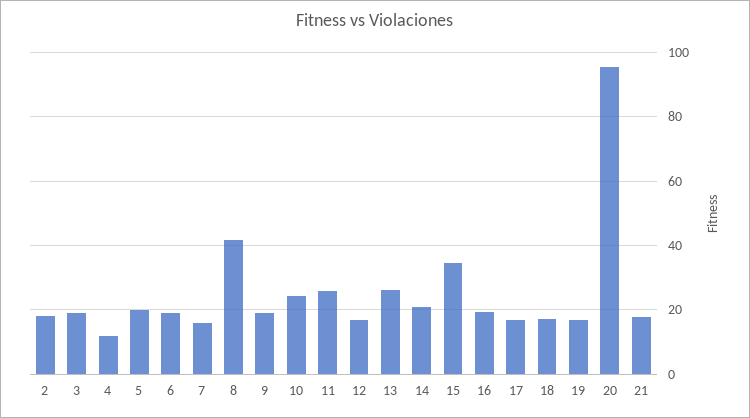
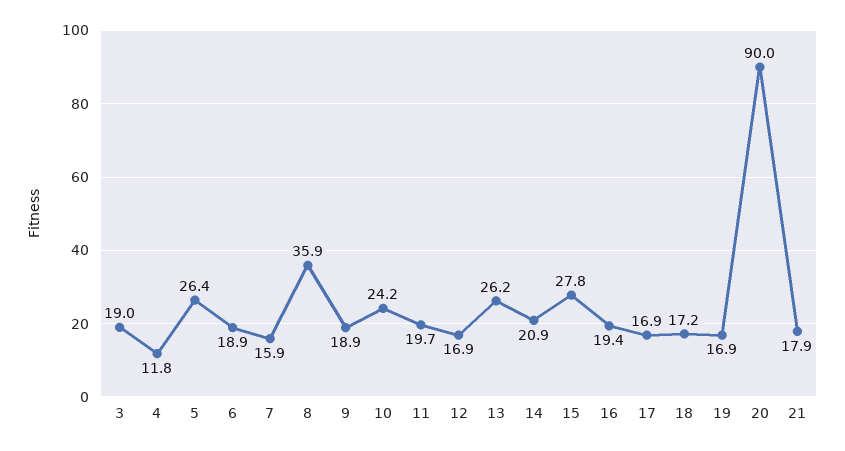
2: 18 -> none
5: 20 -> 26.4
8: 42 -> 35.9
11: 26 -> 19.7
15: 34 -> 27.8
20: 96 -> 90

